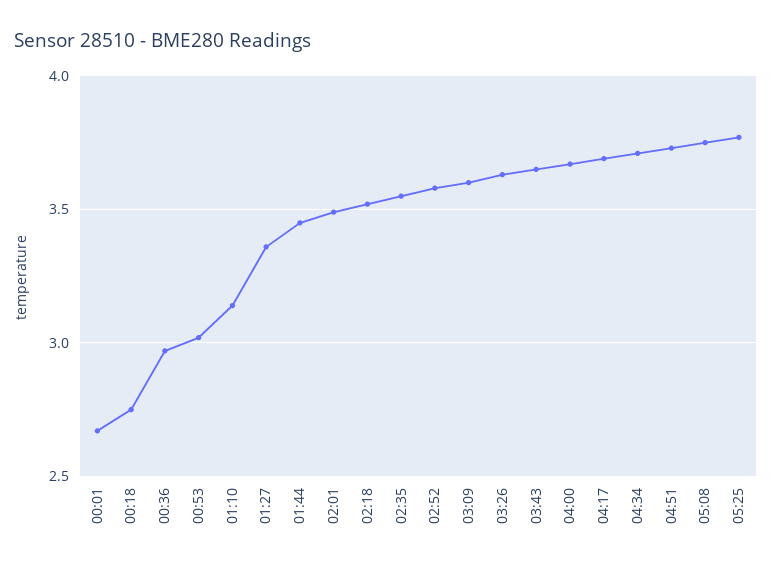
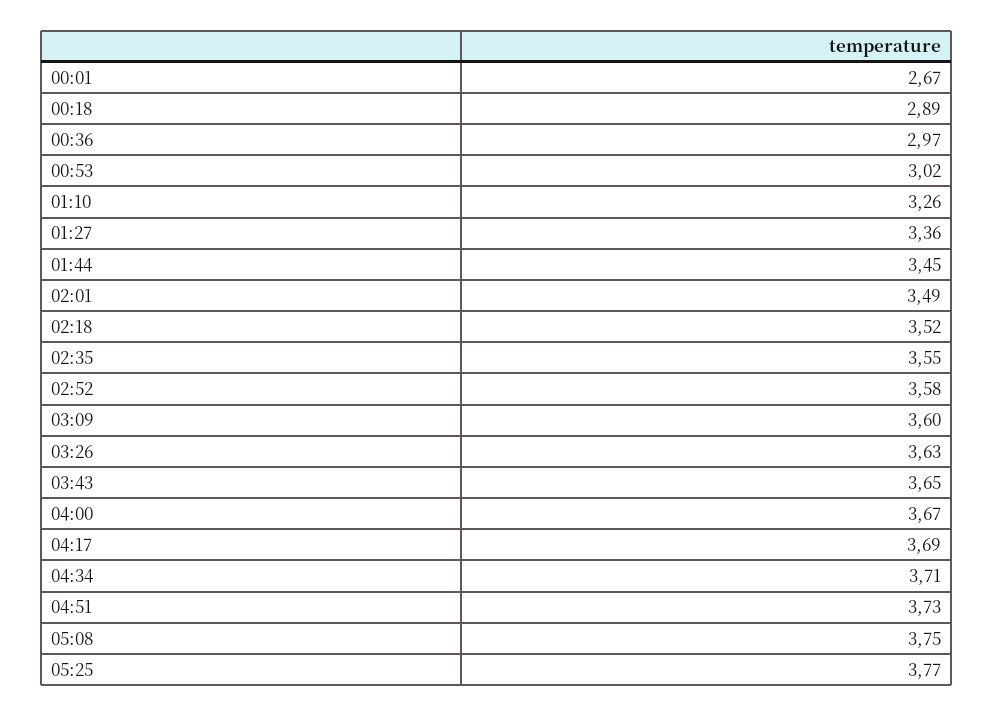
00:18: 2.75 -> 2.89
01:10: 3.15 -> 3.26

